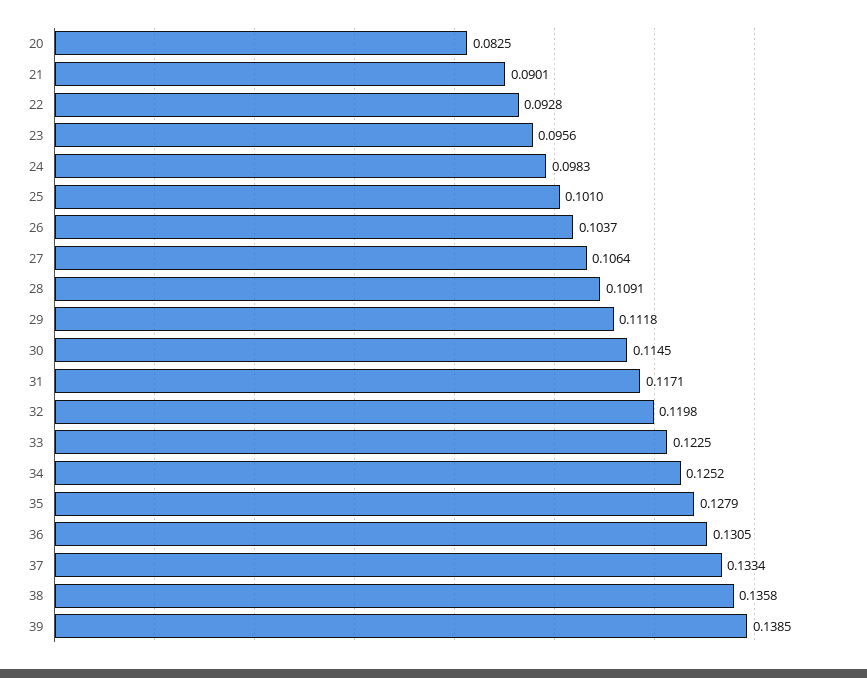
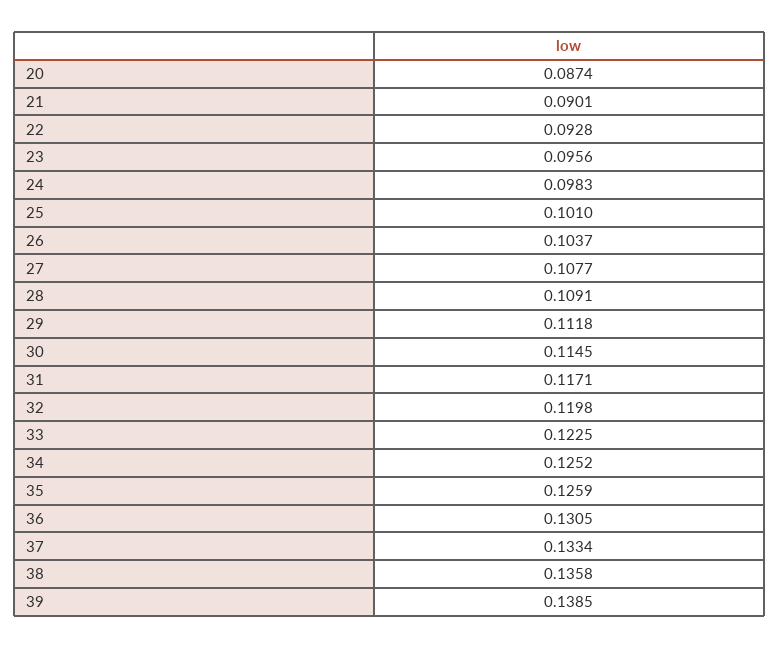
20: 0.0825 -> 0.0874
27: 0.1064 -> 0.1077
35: 0.1279 -> 0.1259

